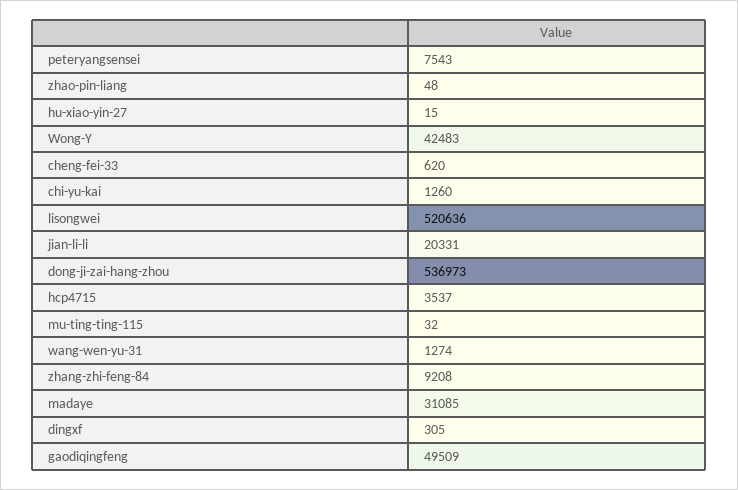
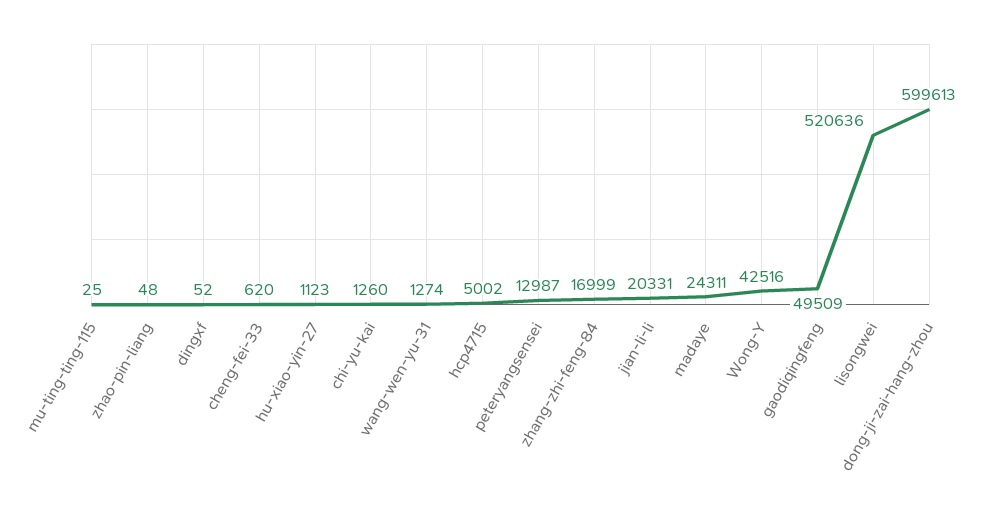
peteryangsensei: 7543 -> 12987
hu-xiao-yin-27: 15 -> 1123
Wong-Y: 42483 -> 42516
dong-ji-zai-hang-zhou: 536973 -> 599613
hcp4715: 3537 -> 5002
mu-ting-ting-115: 32 -> 25
zhang-zhi-feng-84: 9208 -> 16999
madaye: 31085 -> 24311
dingxf: 305 -> 52

